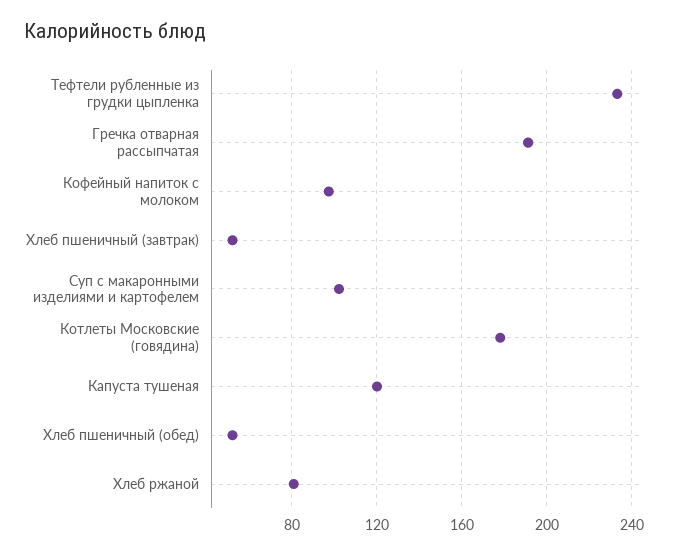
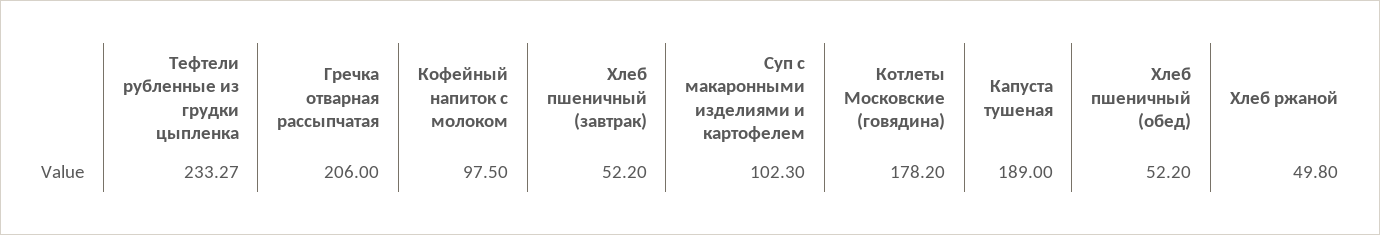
Гречка отварная рассыпчатая: 190 -> 206
Капуста тушеная: 120 -> 189
Хлеб ржаной: 80 -> 49.8

